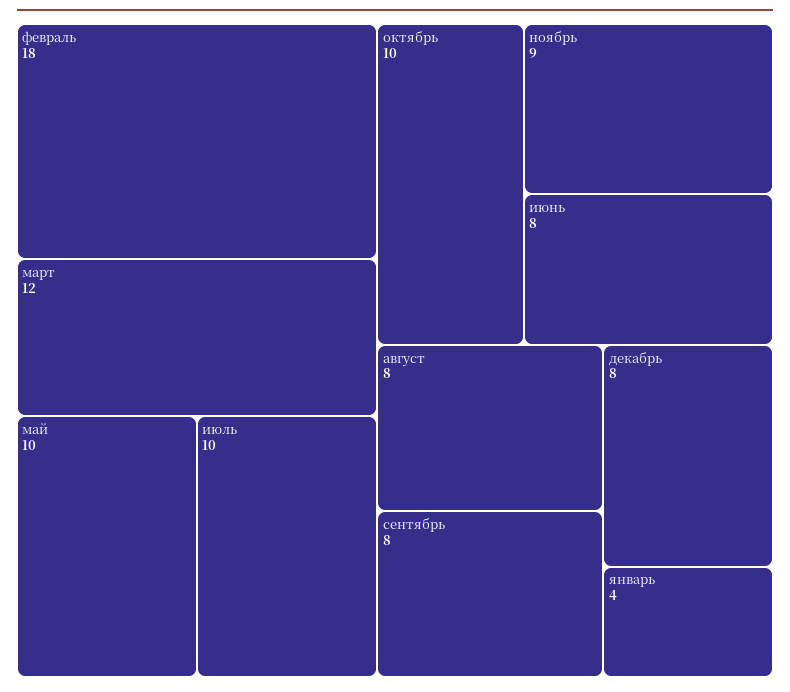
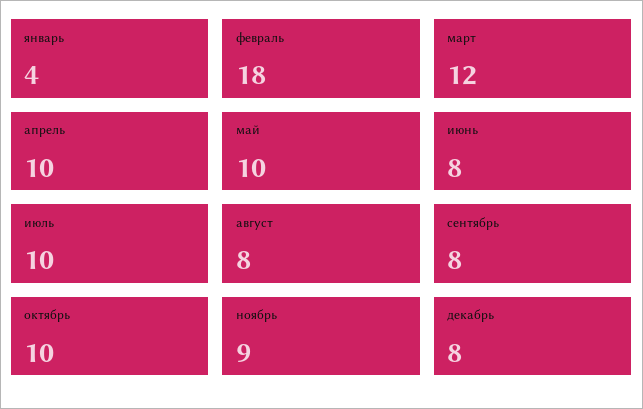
апрель: none -> 10

